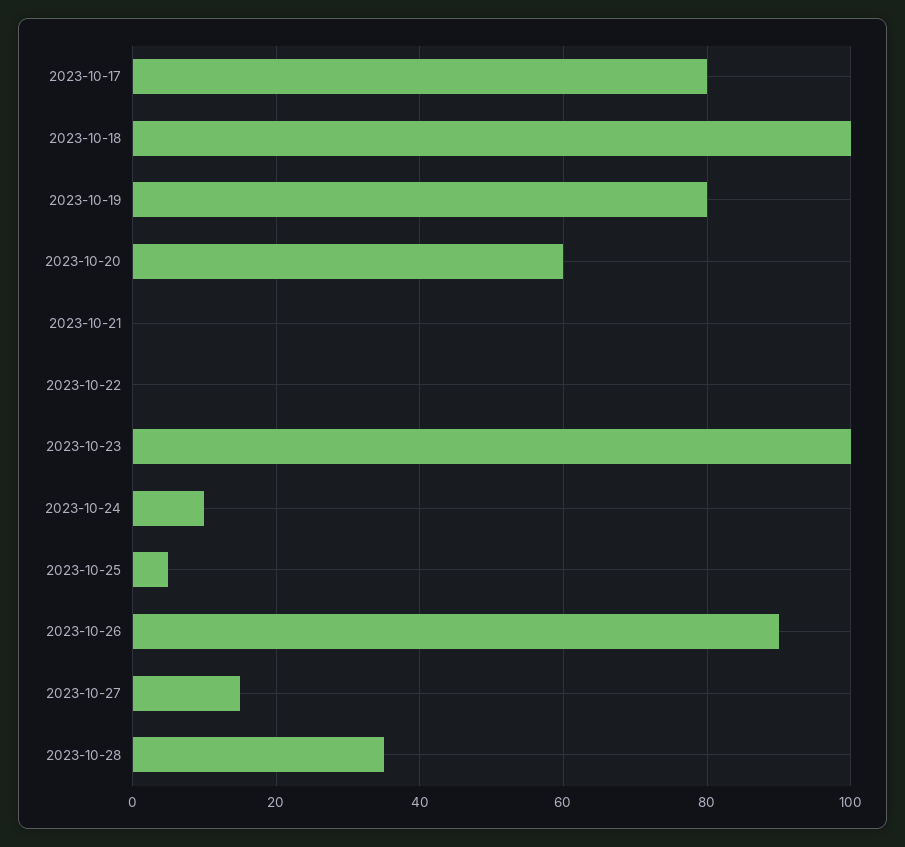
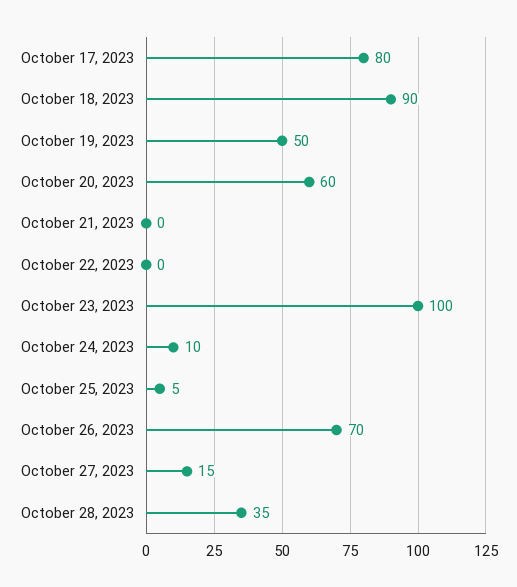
2023-10-18: 100 -> 90
2023-10-19: 80 -> 50
2023-10-26: 90 -> 70

